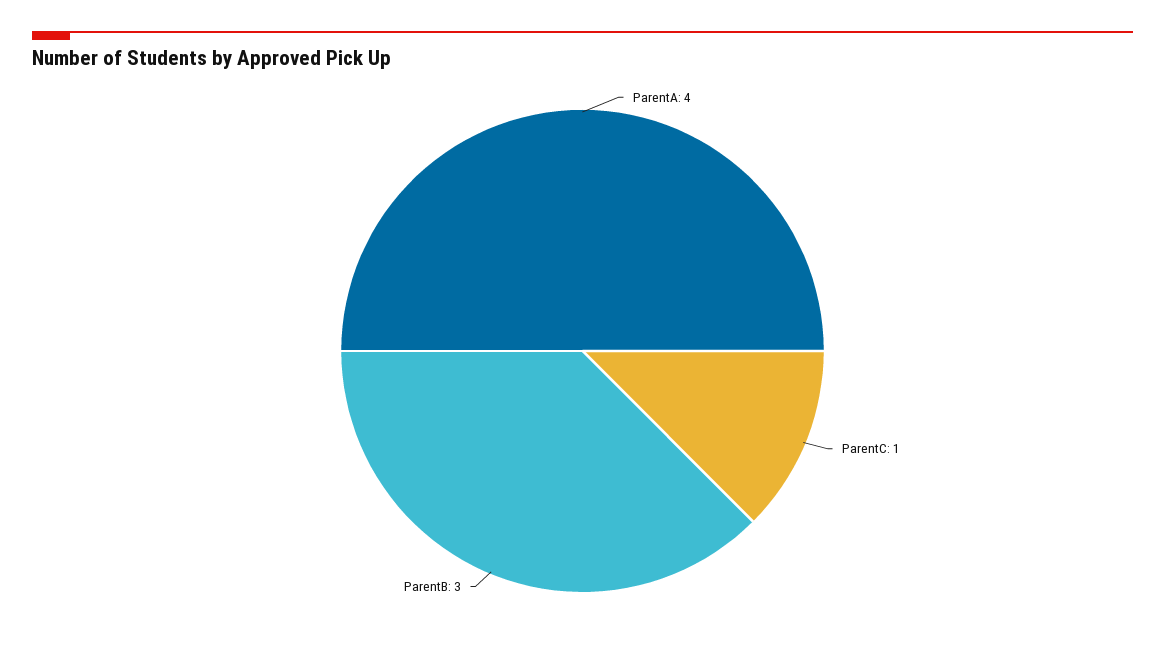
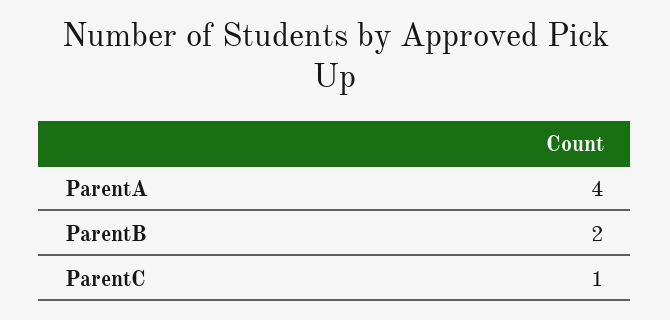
ParentB: 3 -> 2

